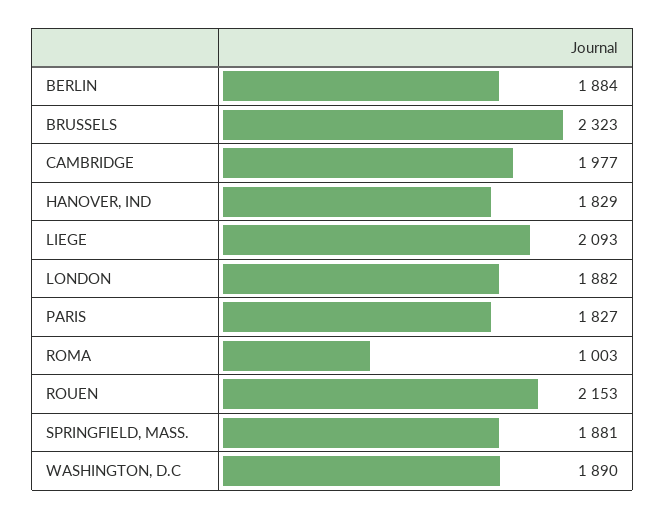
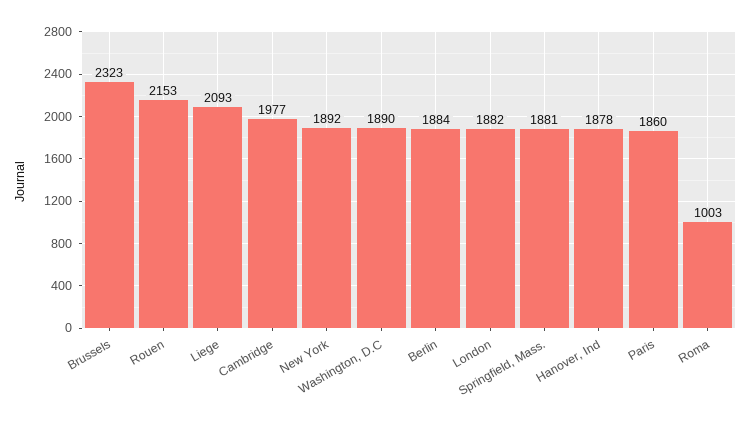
HANOVER, IND: 1829 -> 1878
PARIS: 1827 -> 1860
New York: none -> 1892

